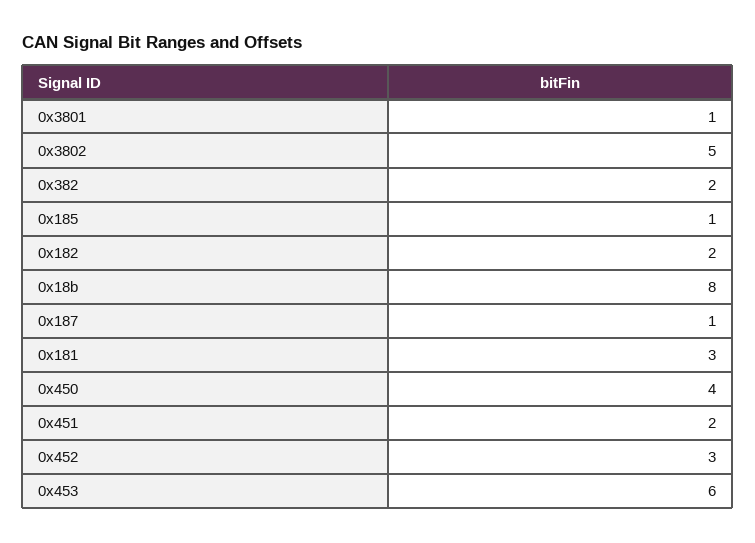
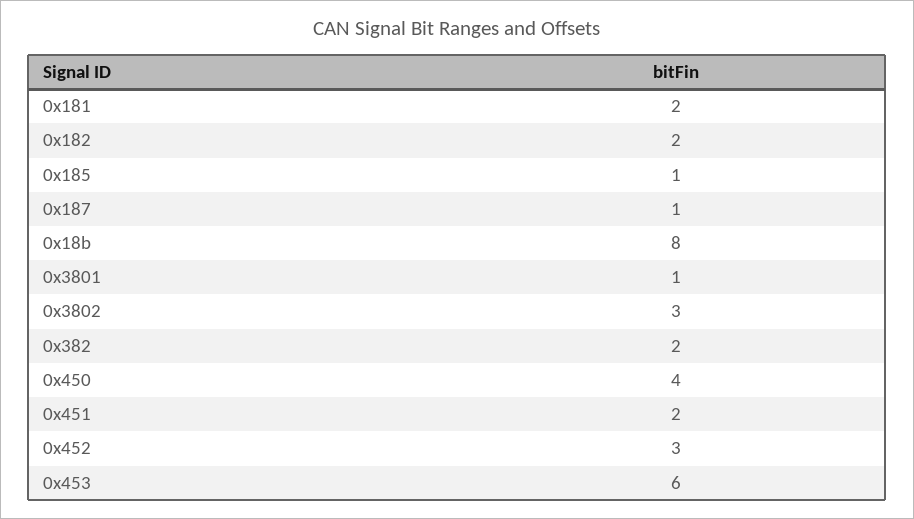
0x3802: 5 -> 3
0x181: 3 -> 2

